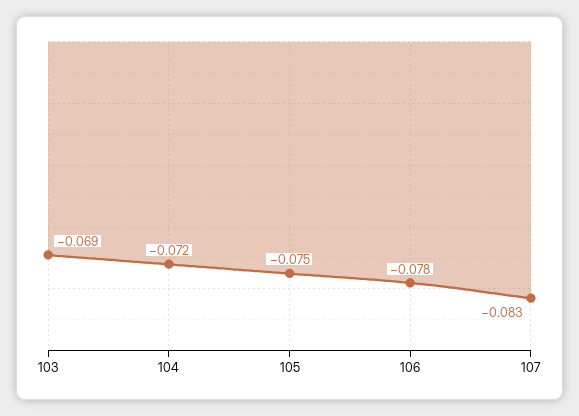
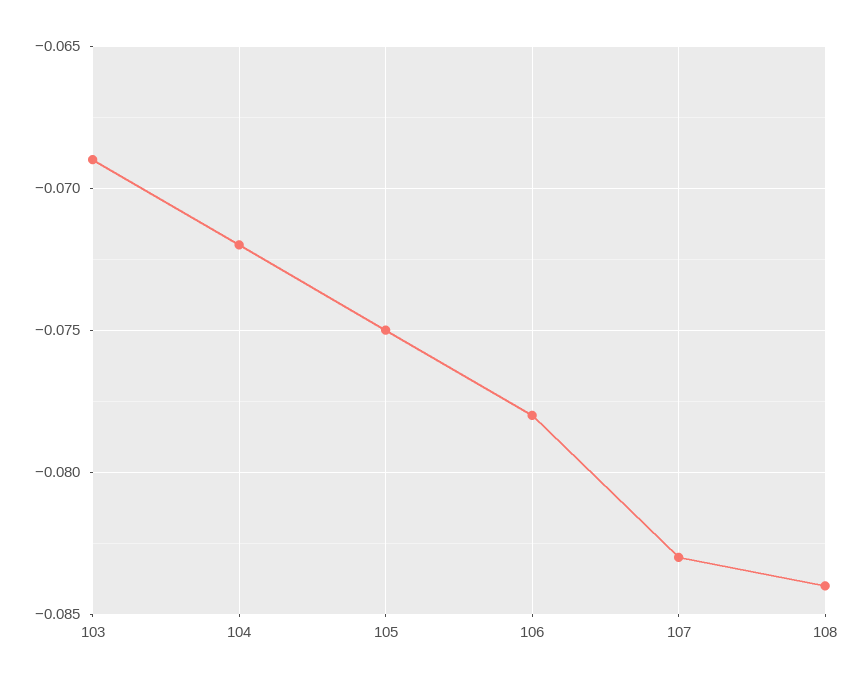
108: none -> -0.084

